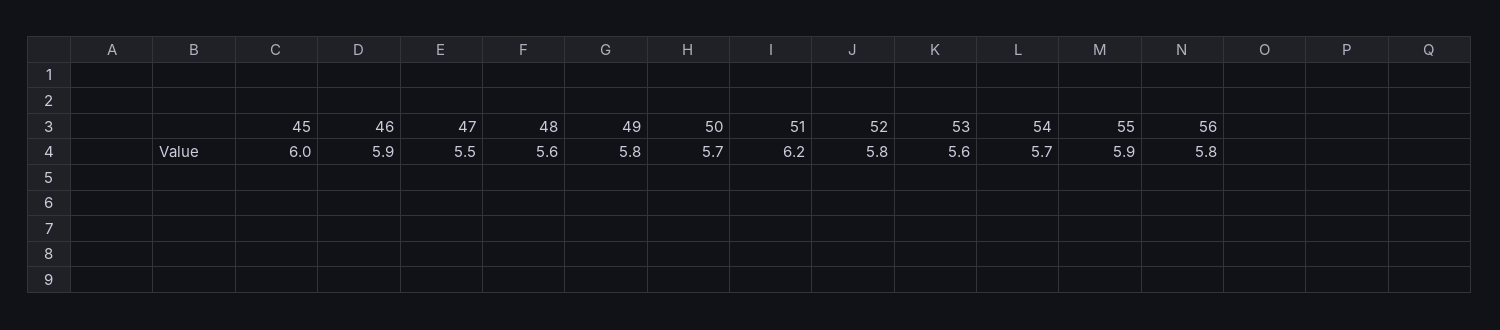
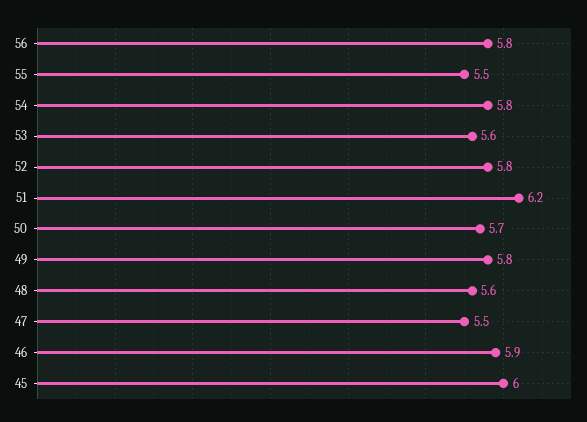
54: 5.7 -> 5.8
55: 5.9 -> 5.5

